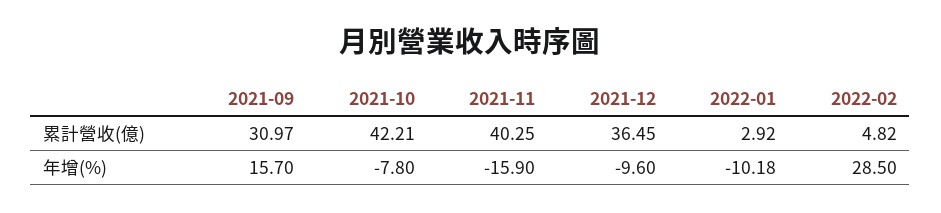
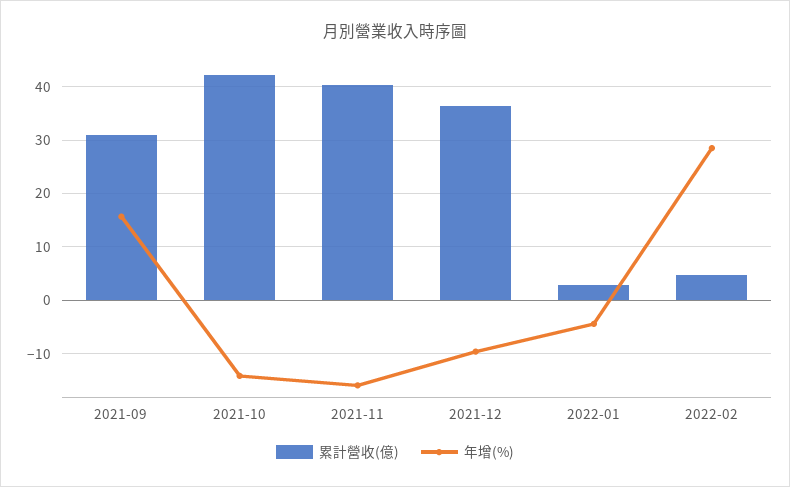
年增(%), 2021-10: -7.8 -> -14
年增(%), 2022-01: -10.18 -> -4

